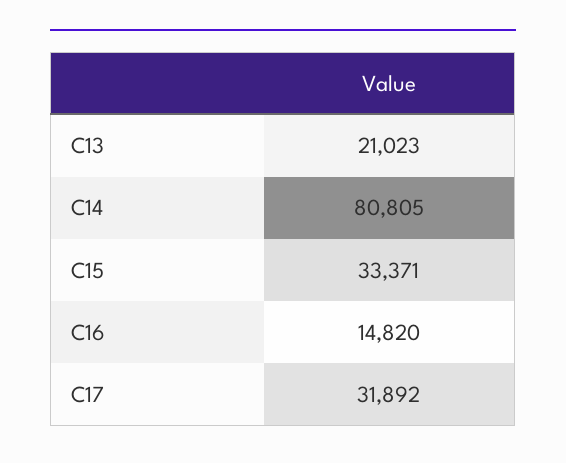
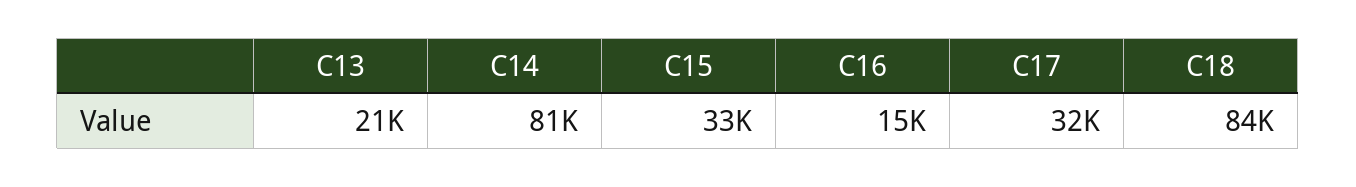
C18: none -> 84000

